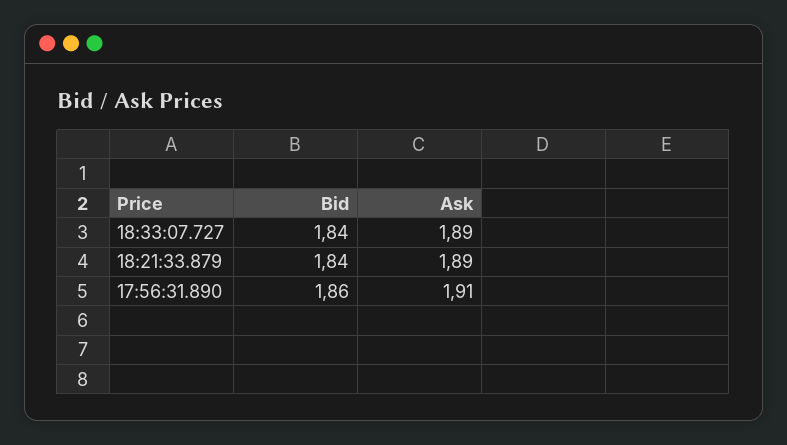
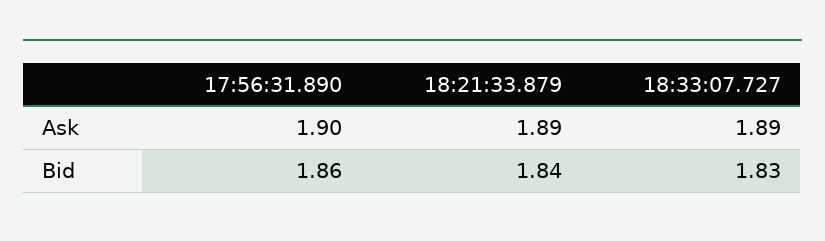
Bid, 18:33:07.727: 1.84 -> 1.83
Ask, 17:56:31.890: 1.91 -> 1.9

